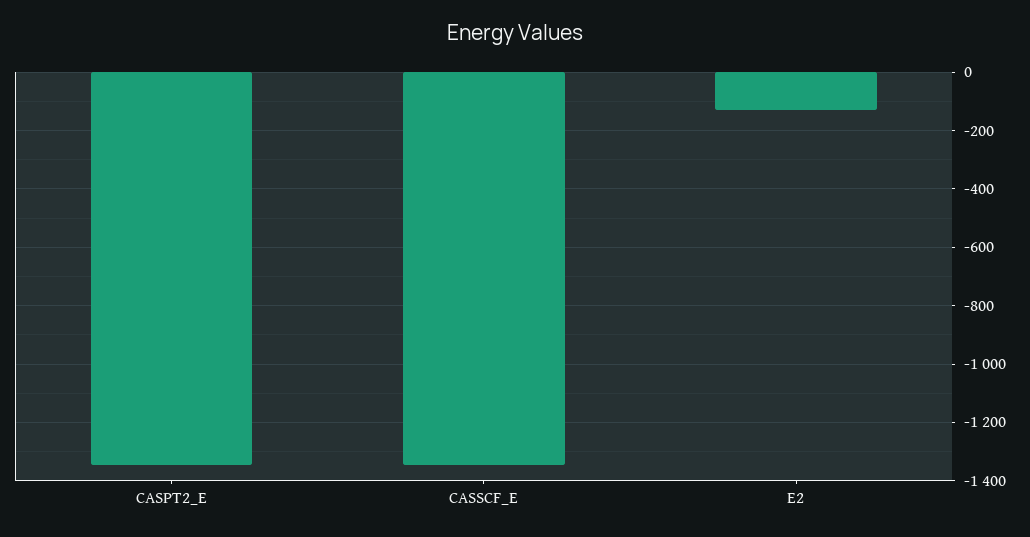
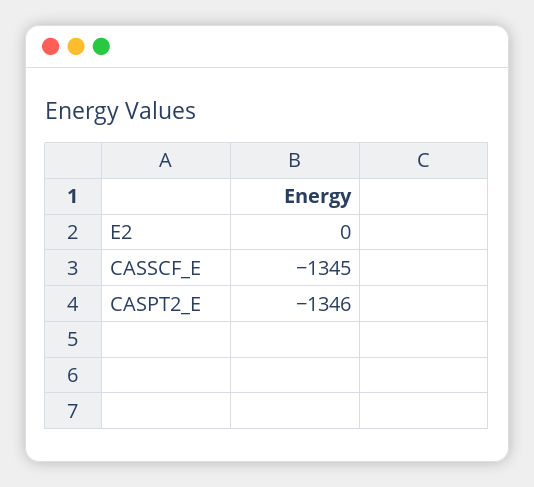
E2: -125 -> 0

